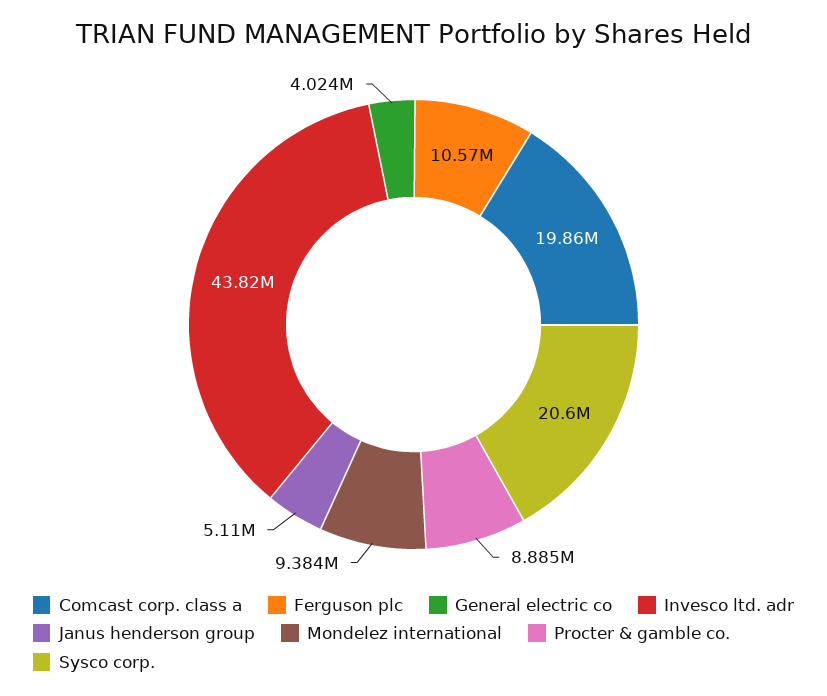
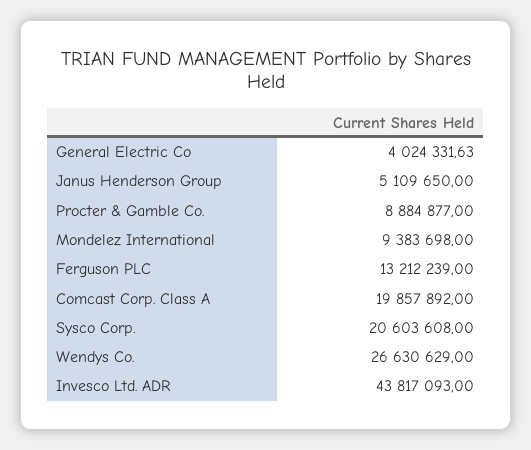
Ferguson plc: 10570000 -> 13212239
Wendys Co.: none -> 26630629

